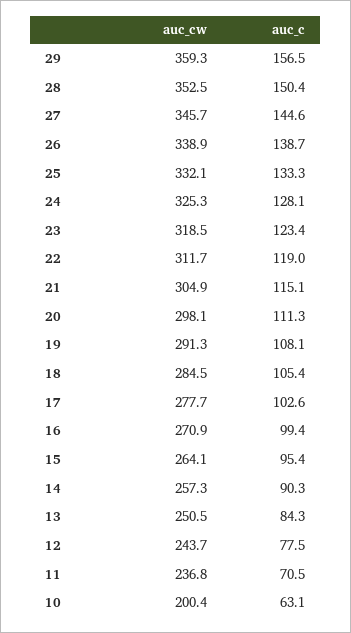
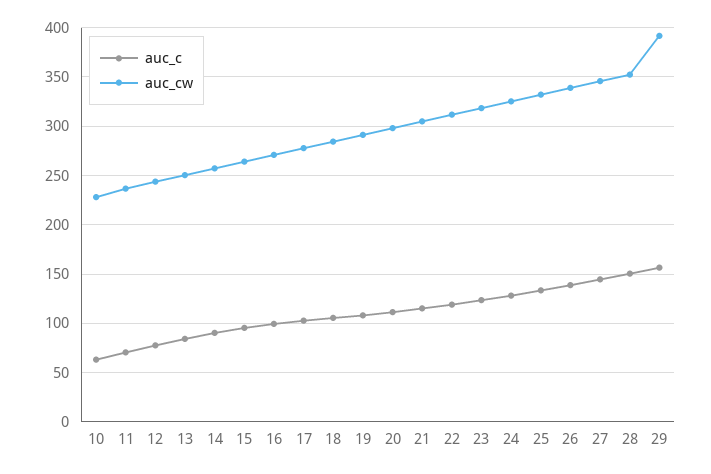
auc_cw, 29: 359.3 -> 390
auc_cw, 10: 200.4 -> 230

